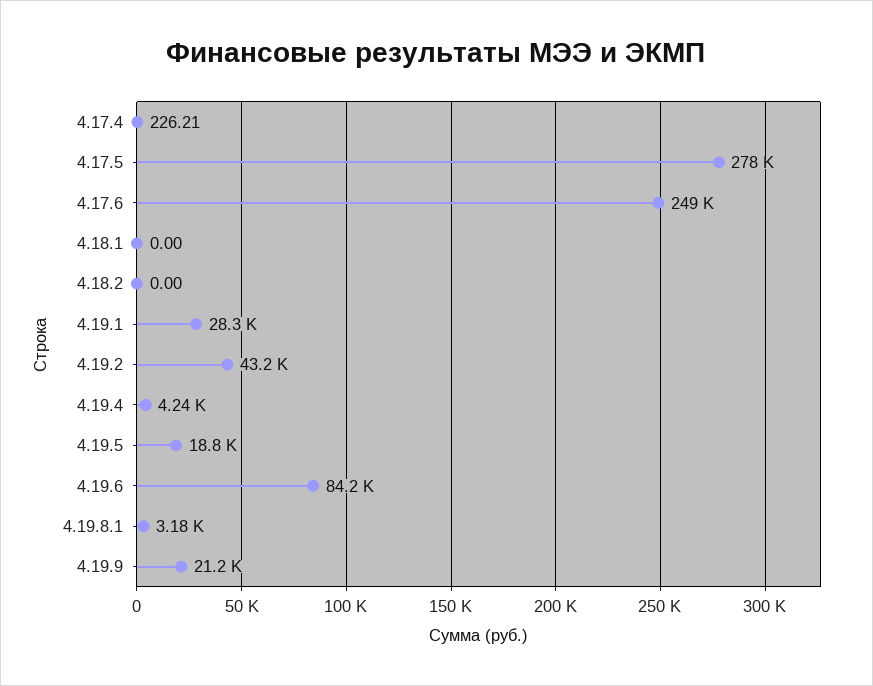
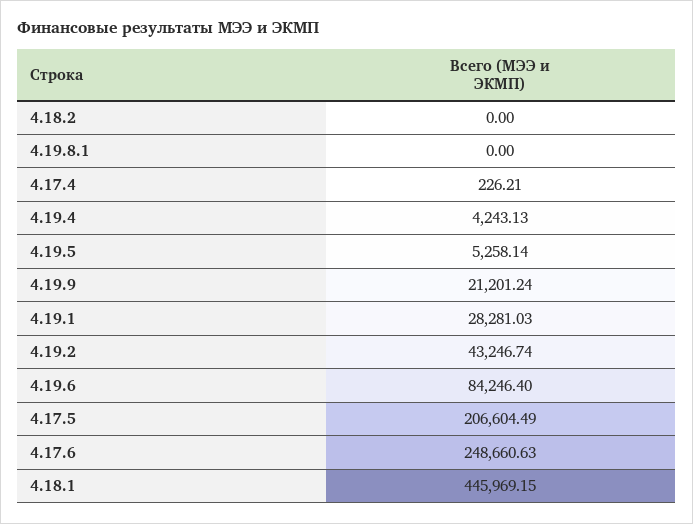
4.17.5: 278000 -> 206604.49
4.18.1: 0 -> 445969.15
4.19.5: 18800 -> 5258.14
4.19.8.1: 3180 -> 0

